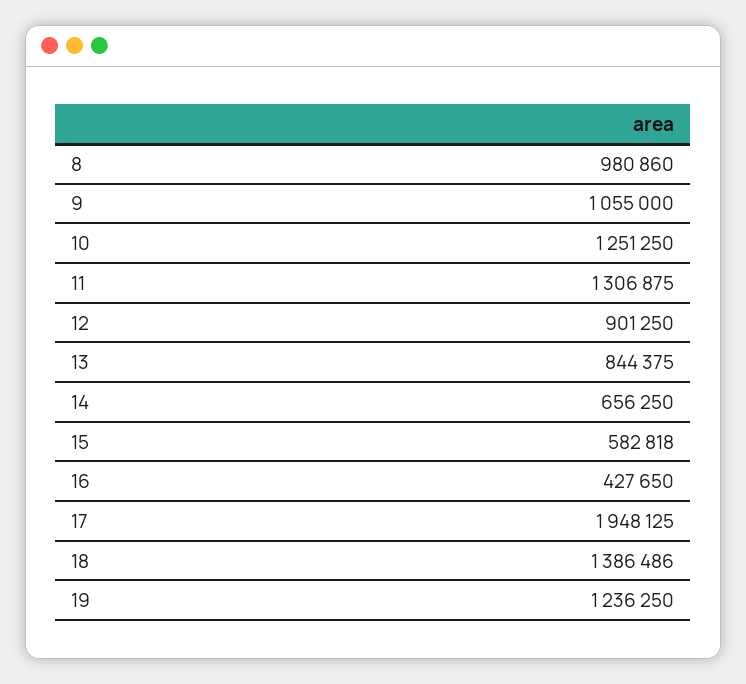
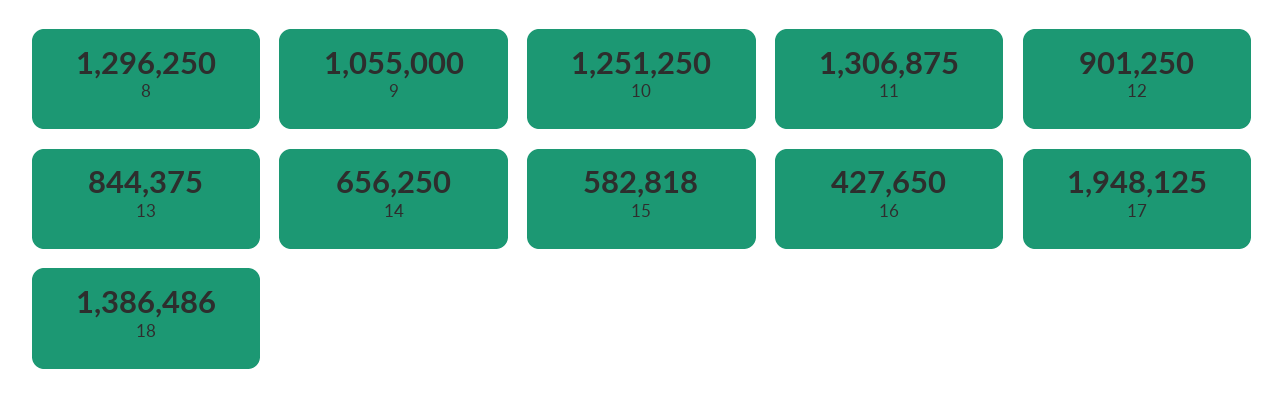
8: 980860 -> 1296250
19: 1236250 -> none

